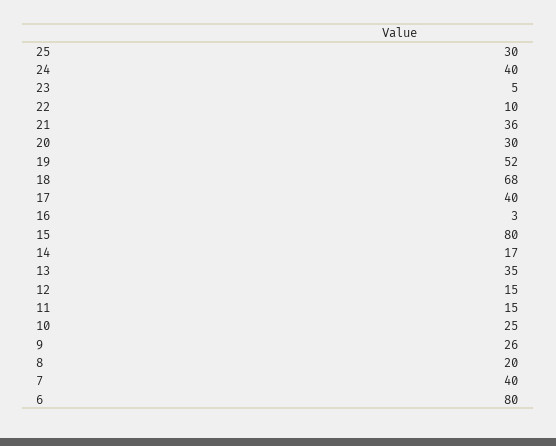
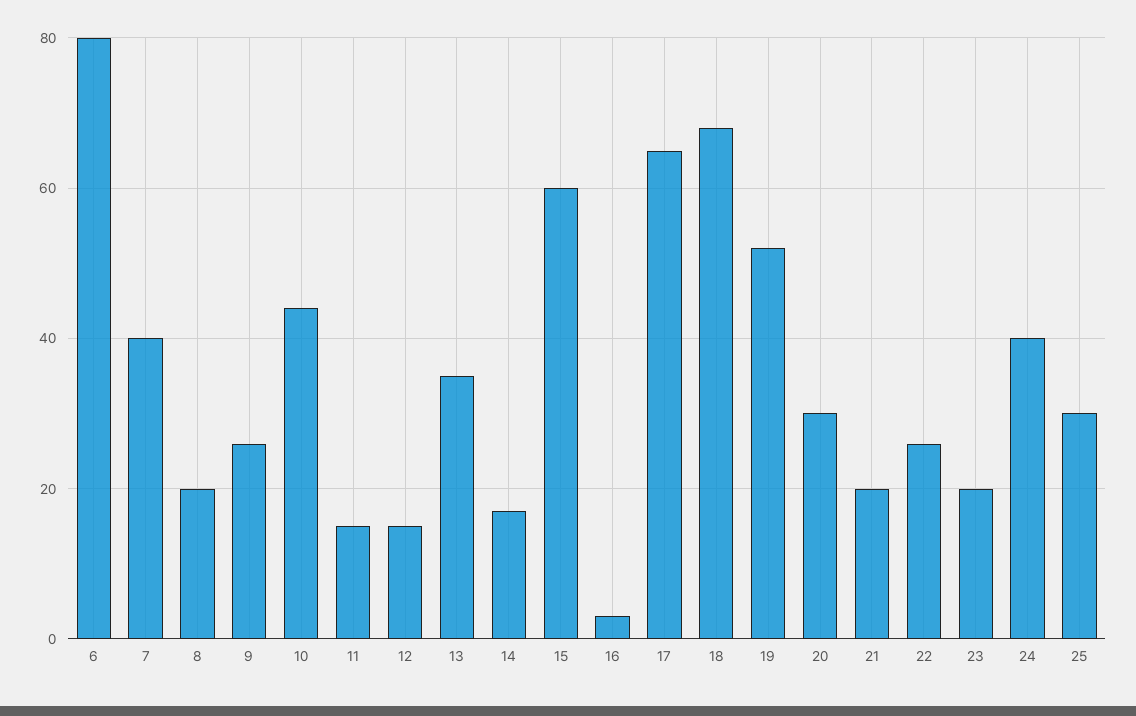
23: 5 -> 20
22: 10 -> 25
21: 36 -> 20
17: 40 -> 65
15: 80 -> 60
10: 25 -> 45

